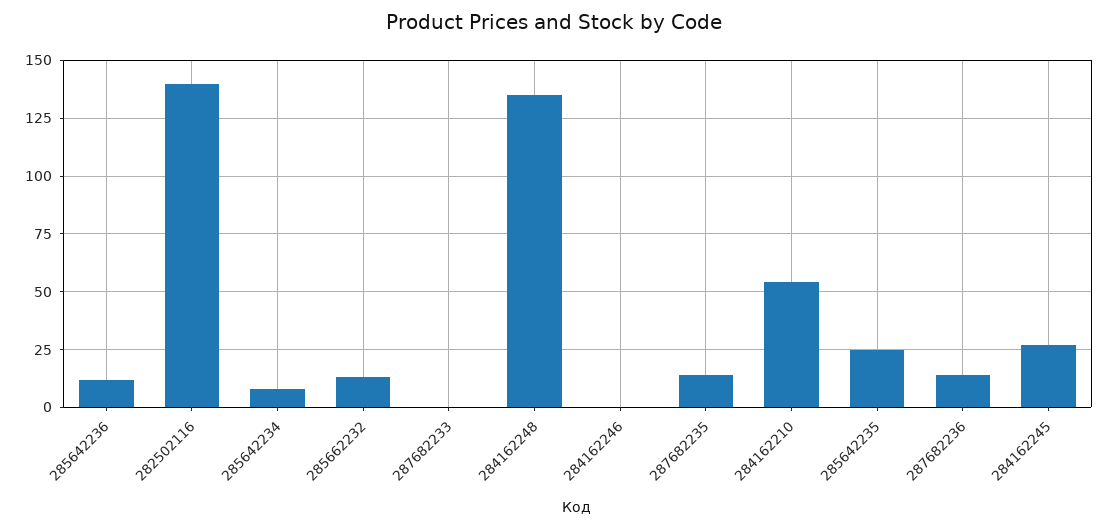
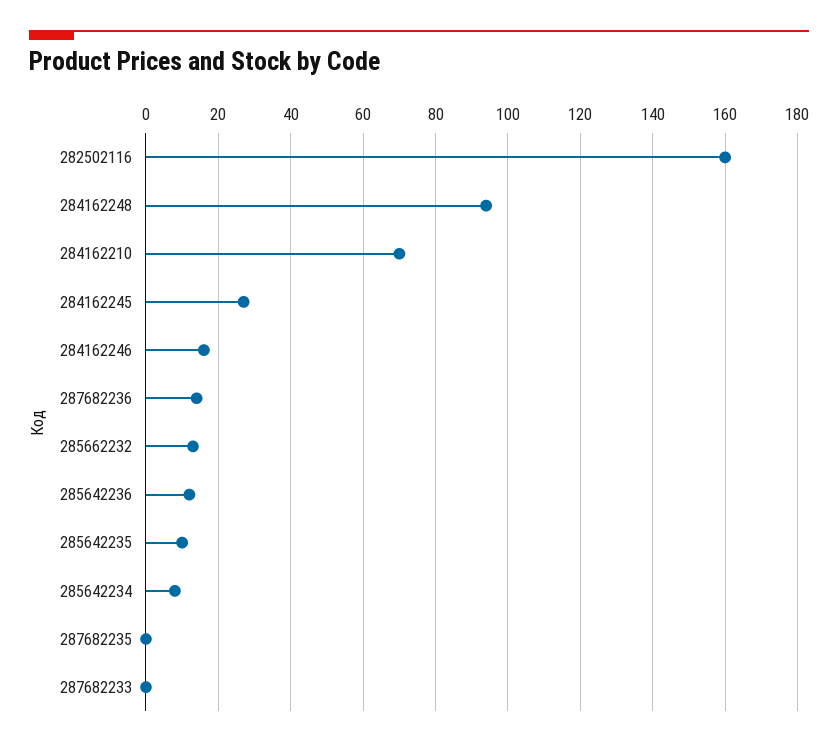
282502116: 140 -> 160
284162248: 135 -> 95
284162246: 0 -> 15
287682235: 15 -> 0
284162210: 55 -> 70
285642235: 25 -> 10

